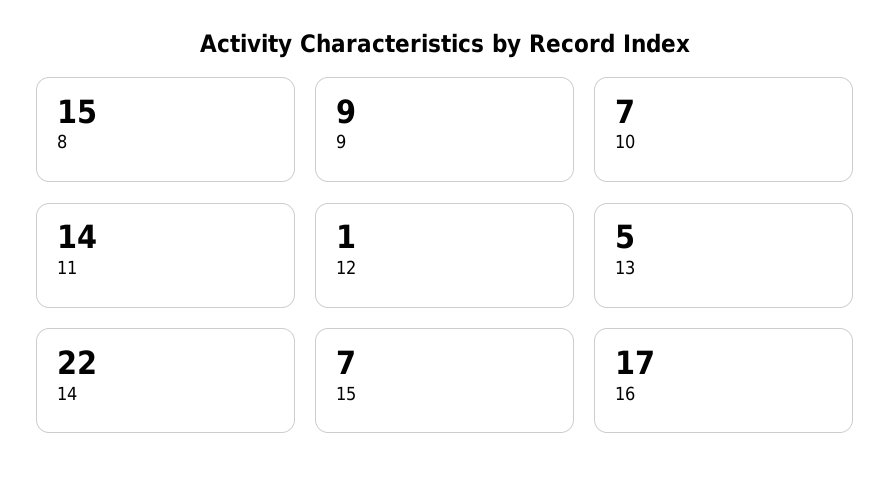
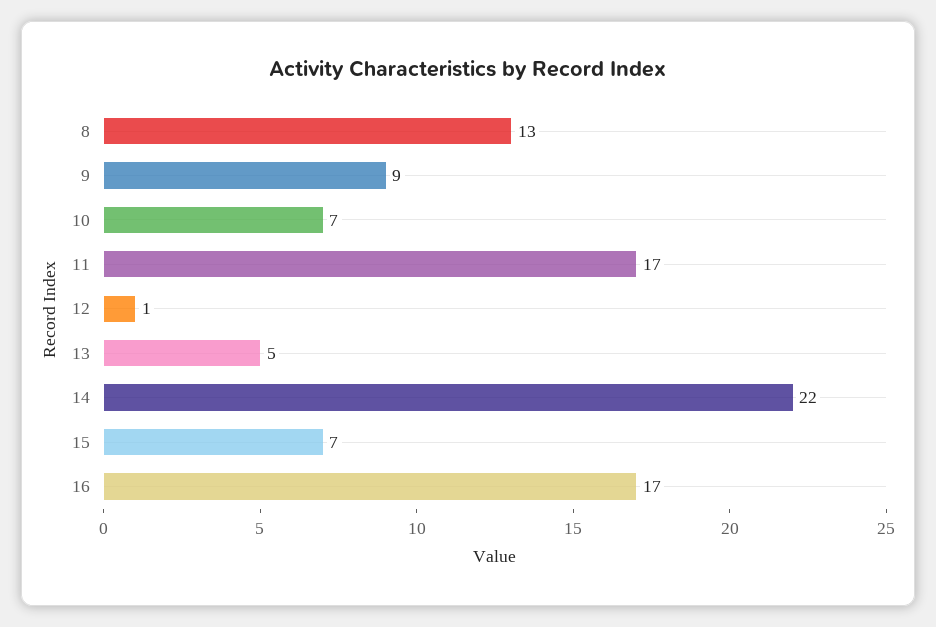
8: 15 -> 13
11: 14 -> 17

